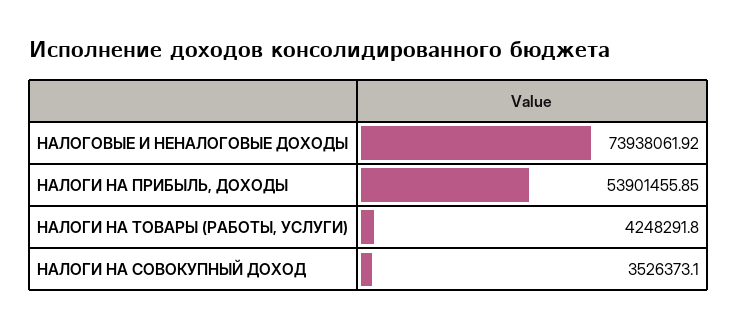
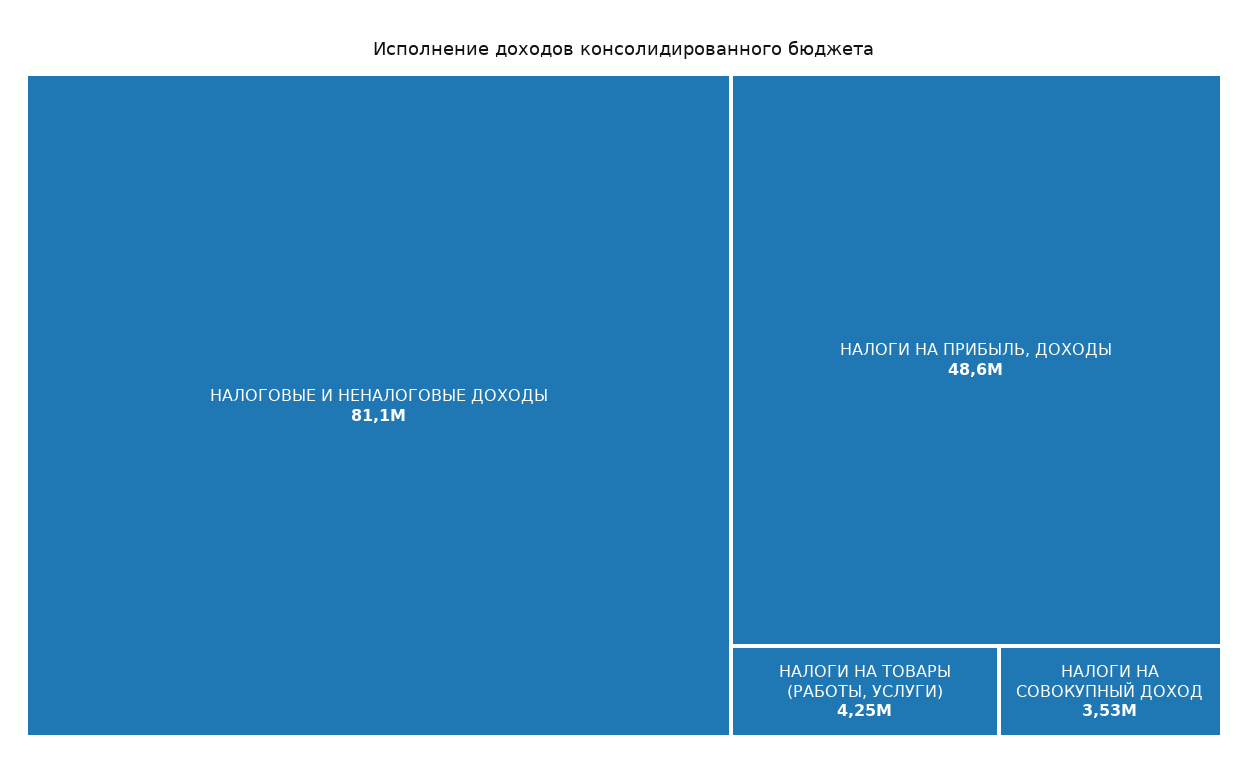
НАЛОГОВЫЕ И НЕНАЛОГОВЫЕ ДОХОДЫ: 73938061.92 -> 81100000
НАЛОГИ НА ПРИБЫЛЬ, ДОХОДЫ: 53901455.85 -> 48600000

